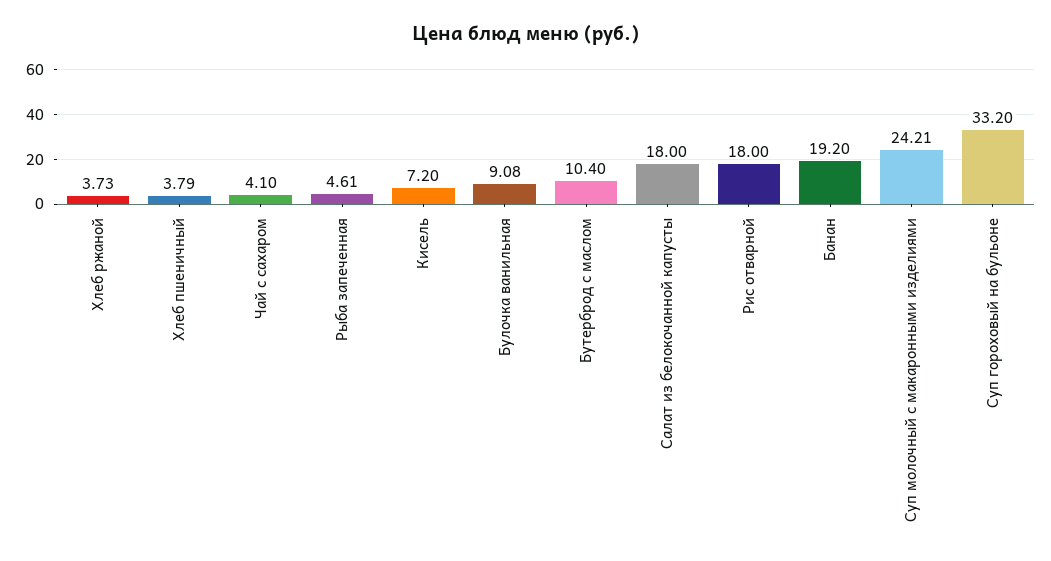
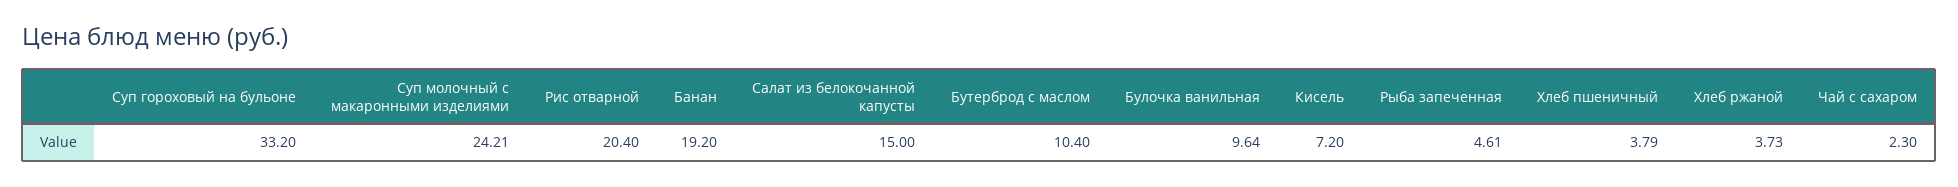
Чай с сахаром: 4.1 -> 2.3
Булочка ванильная: 9.08 -> 9.64
Салат из белокочанной капусты: 18 -> 15
Рис отварной: 18 -> 20.4

